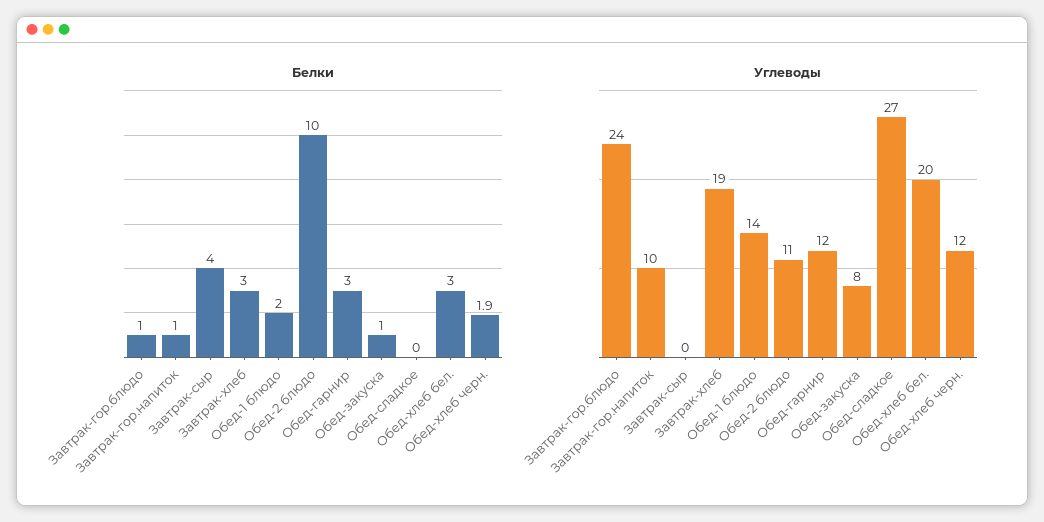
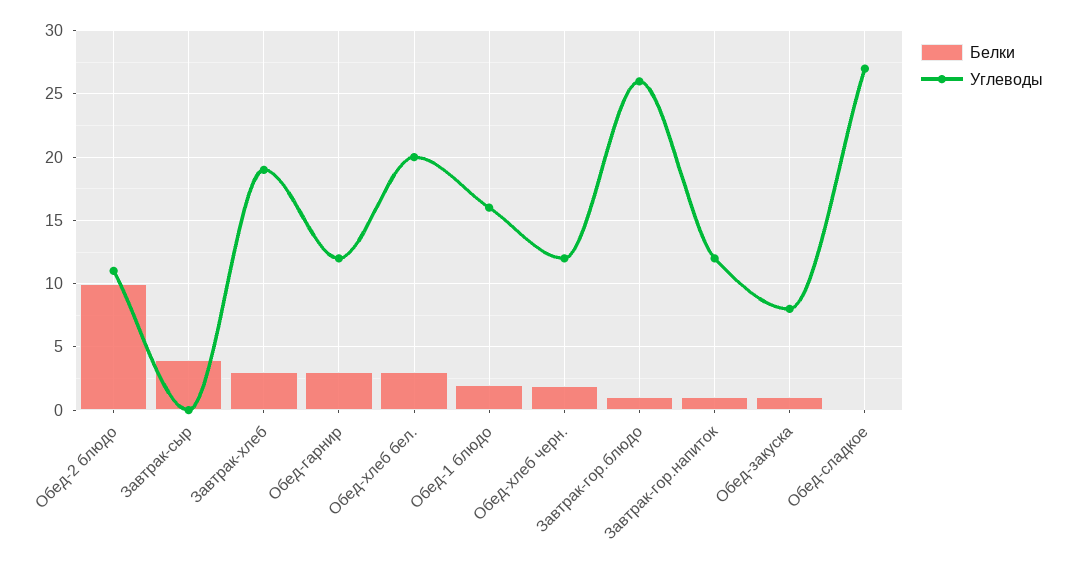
Углеводы, Завтрак-гор.блюдо: 24 -> 26
Углеводы, Завтрак-гор.напиток: 10 -> 12
Углеводы, Обед-1 блюдо: 14 -> 16

